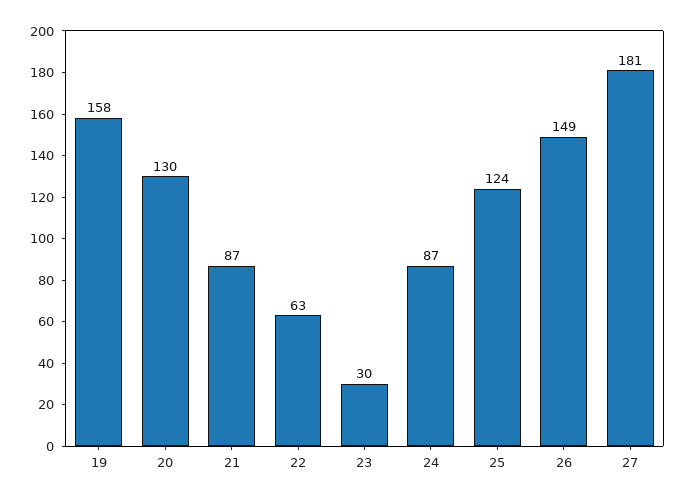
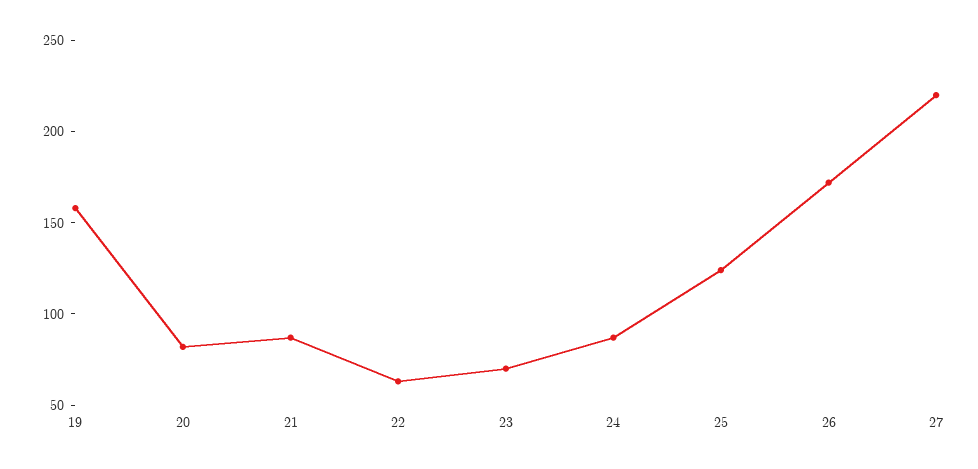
20: 130 -> 80
23: 30 -> 70
26: 149 -> 170
27: 181 -> 220

